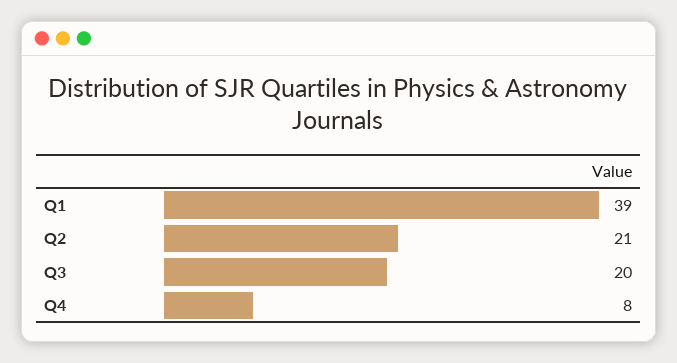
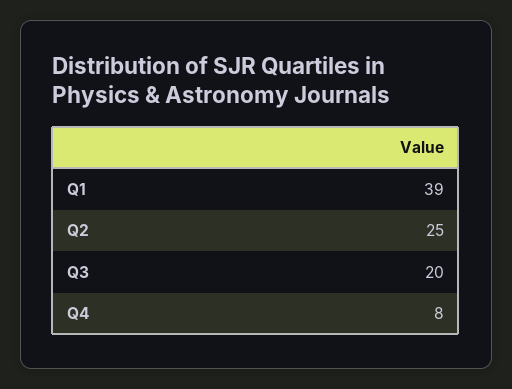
Q2: 21 -> 25

